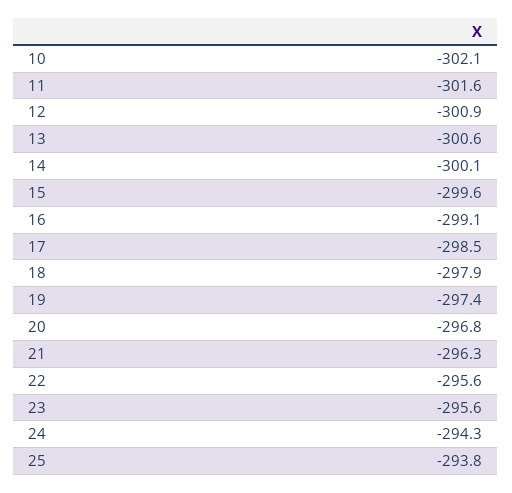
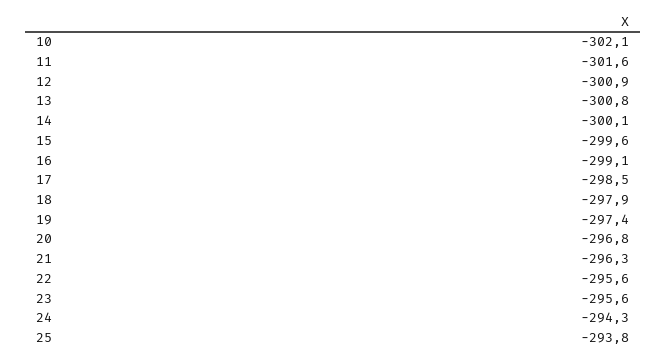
13: -300.6 -> -300.8

